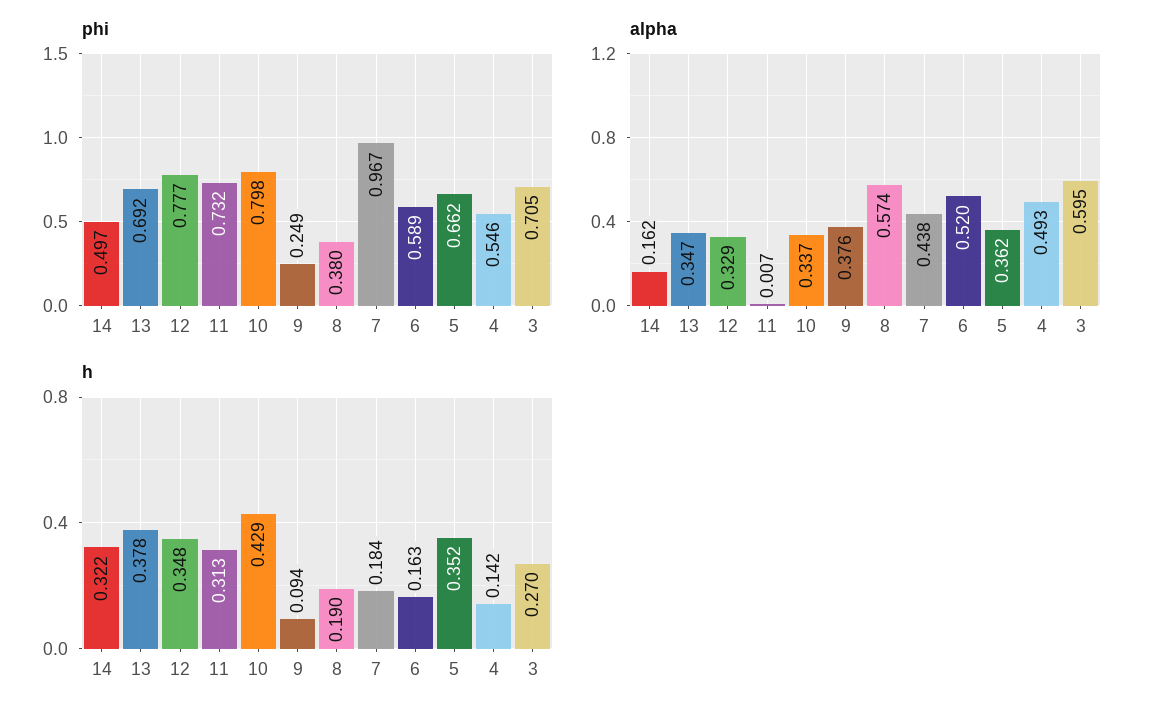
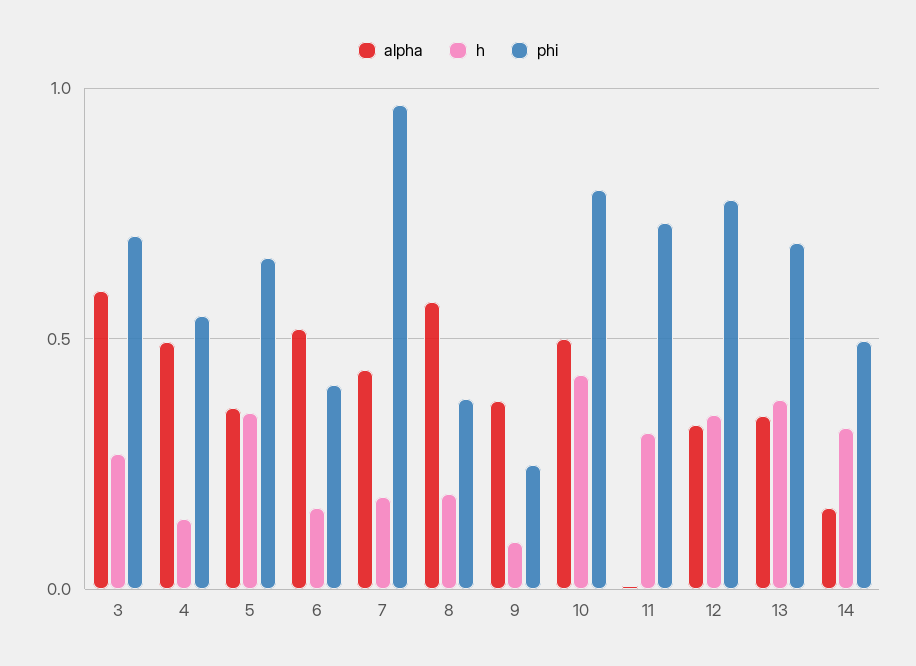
phi, 6: 0.589 -> 0.4
alpha, 10: 0.337 -> 0.5

